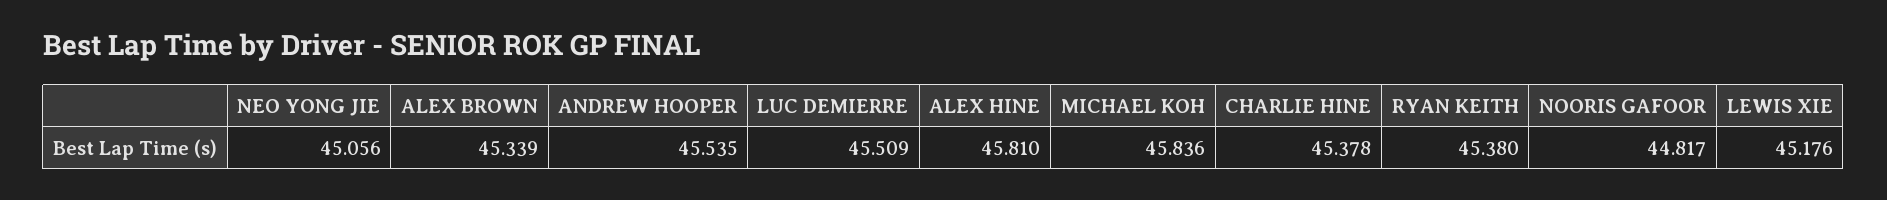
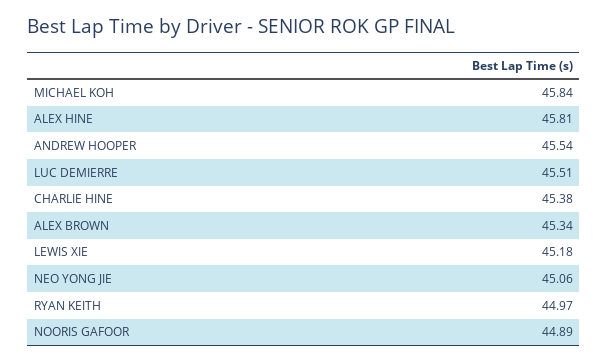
RYAN KEITH: 45.38 -> 44.97
NOORIS GAFOOR: 44.817 -> 44.89

